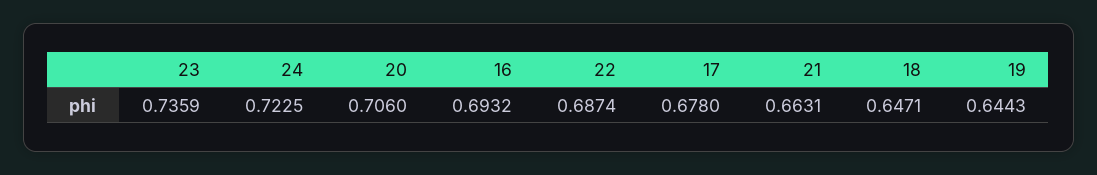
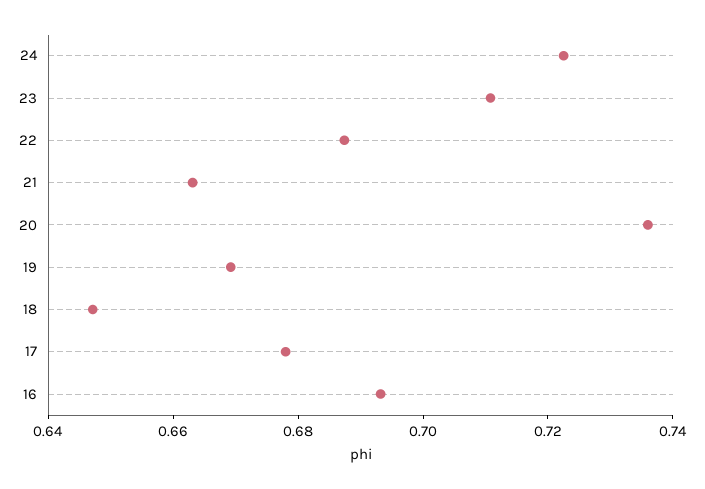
23: 0.7359 -> 0.71
20: 0.706 -> 0.735
19: 0.6443 -> 0.67

